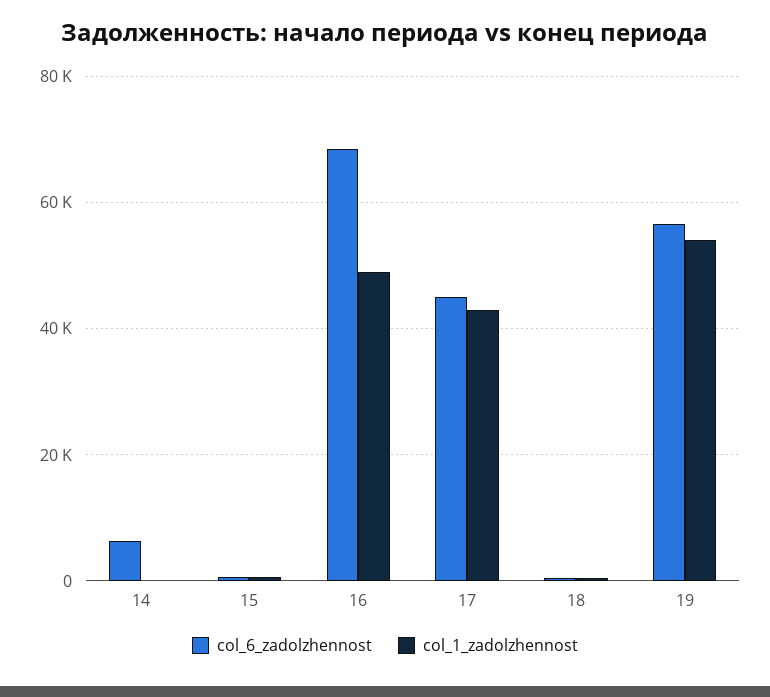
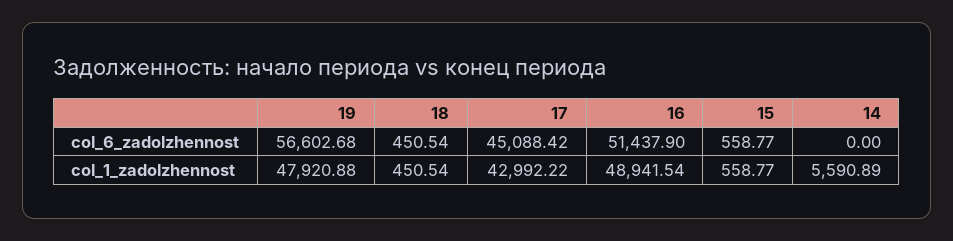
col_6_zadolzhennost, 14: 6000 -> 0
col_1_zadolzhennost, 14: 0 -> 5590.89
col_6_zadolzhennost, 16: 68000 -> 51437.9
col_1_zadolzhennost, 19: 54000 -> 47920.88

